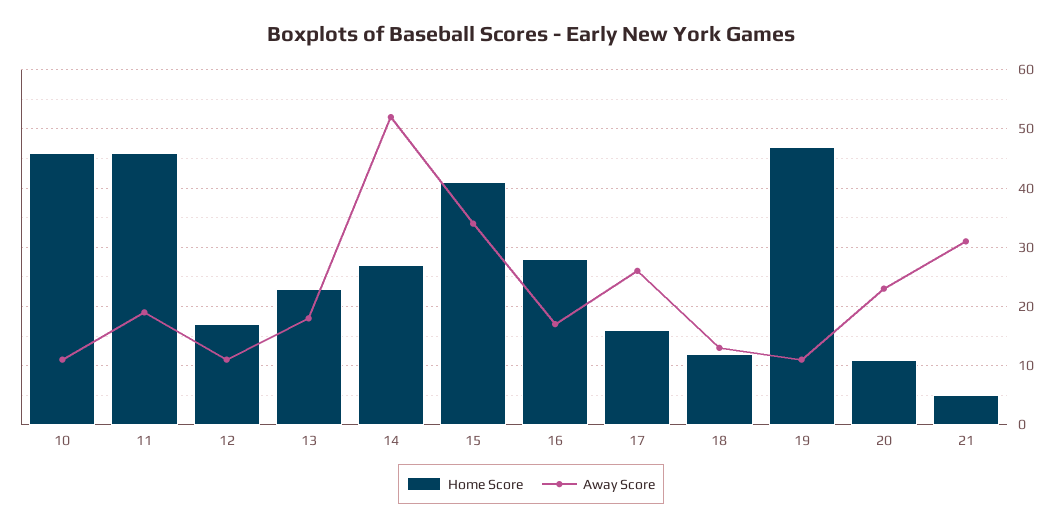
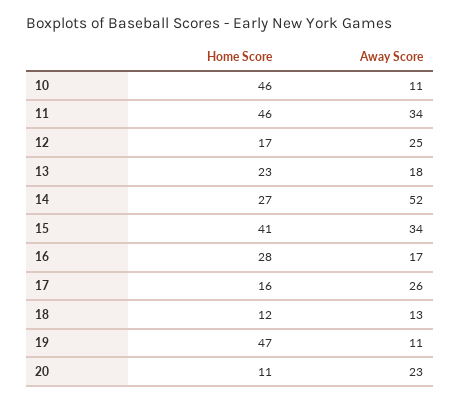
Away Score, 11: 20 -> 34
Away Score, 12: 10 -> 25
Home Score, 21: 5 -> none
Away Score, 21: 30 -> none

